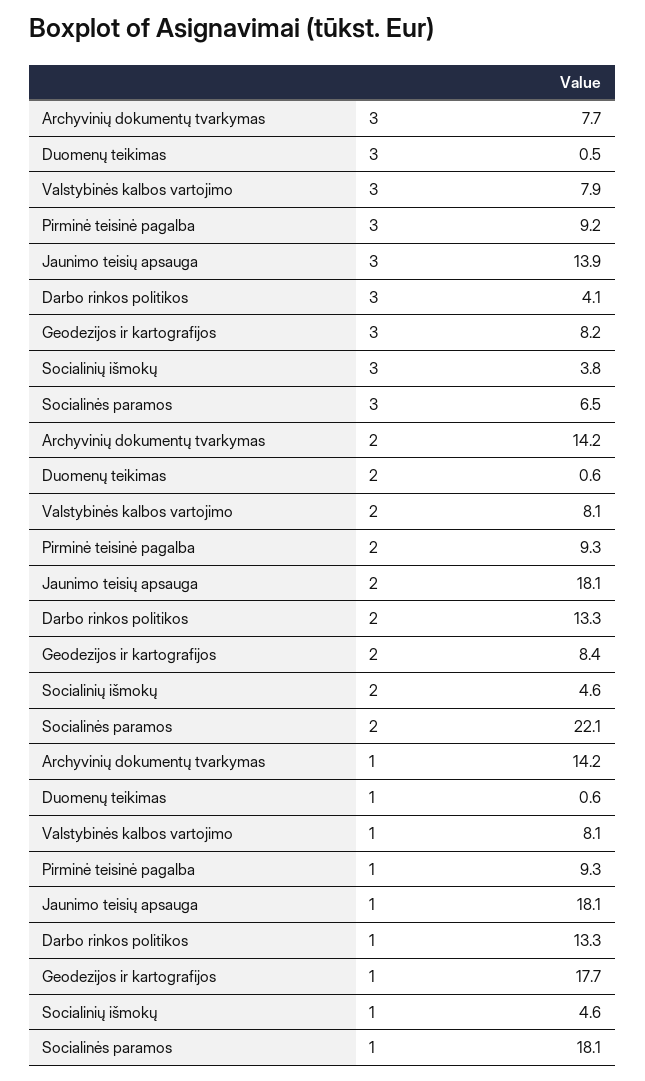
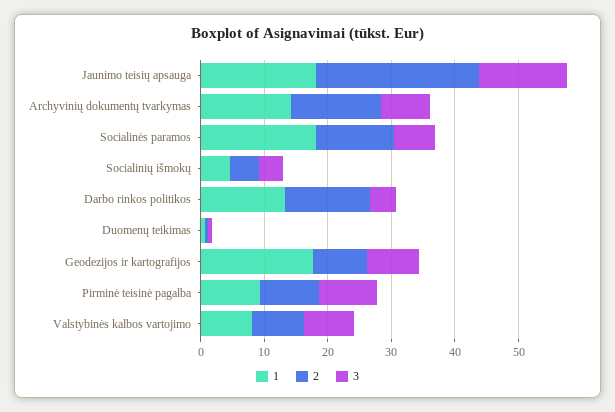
2, Jaunimo teisių apsauga: 18.1 -> 26
2, Socialinės paramos: 22.1 -> 12

